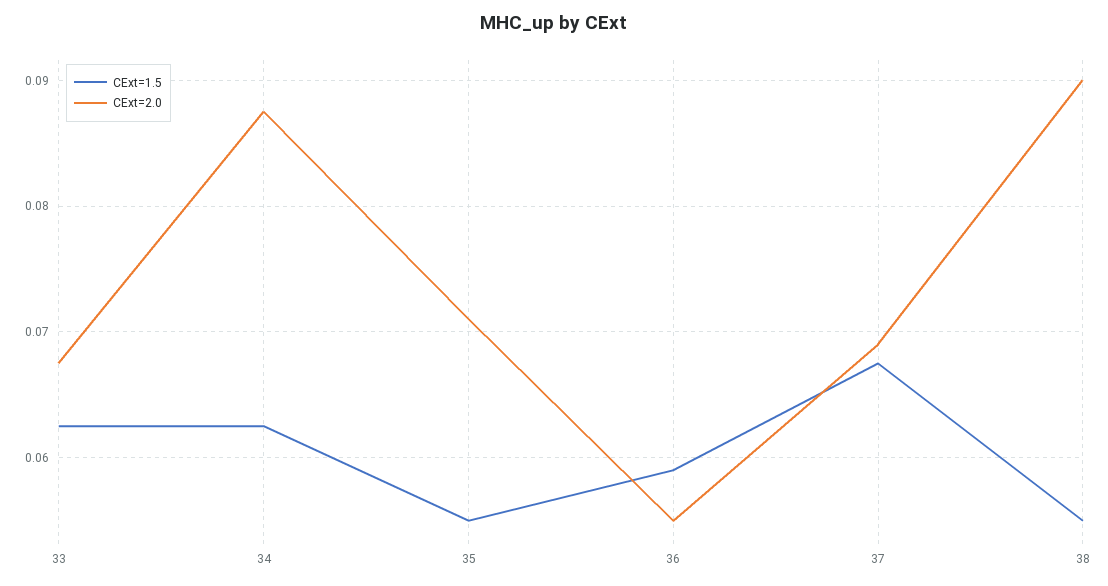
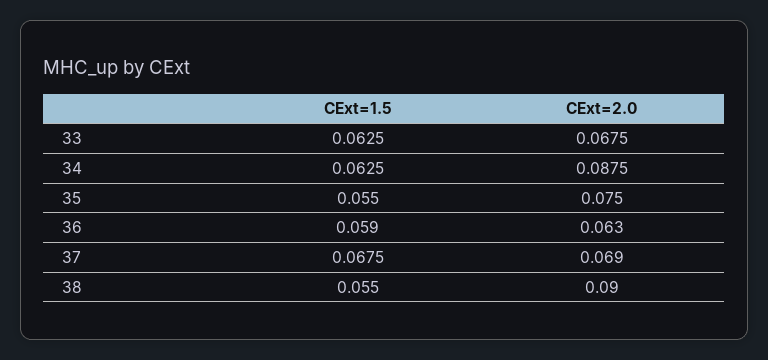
CExt=2.0, 35: 0.071 -> 0.075
CExt=2.0, 36: 0.055 -> 0.063

